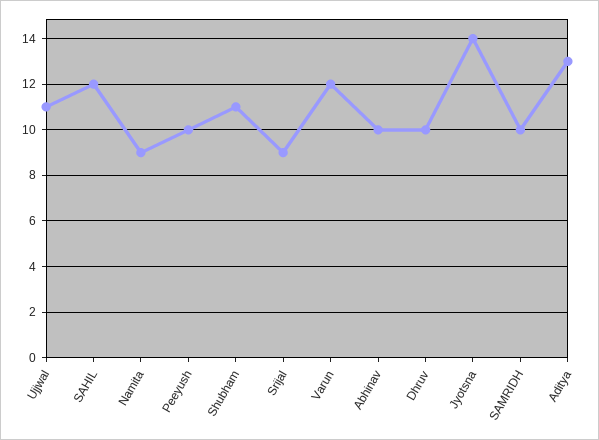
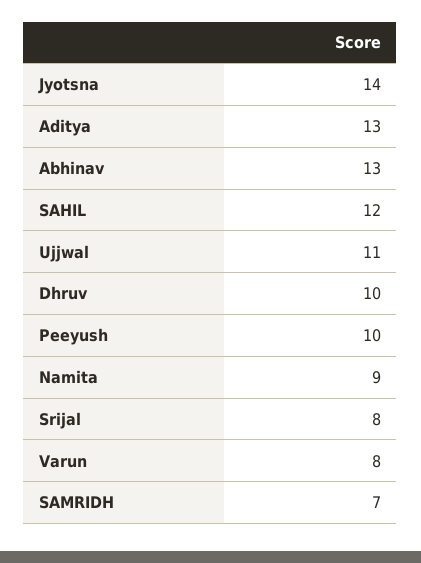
Shubham: 11 -> none
Srijal: 9 -> 8
Varun: 12 -> 8
Abhinav: 10 -> 13
SAMRIDH: 10 -> 7

